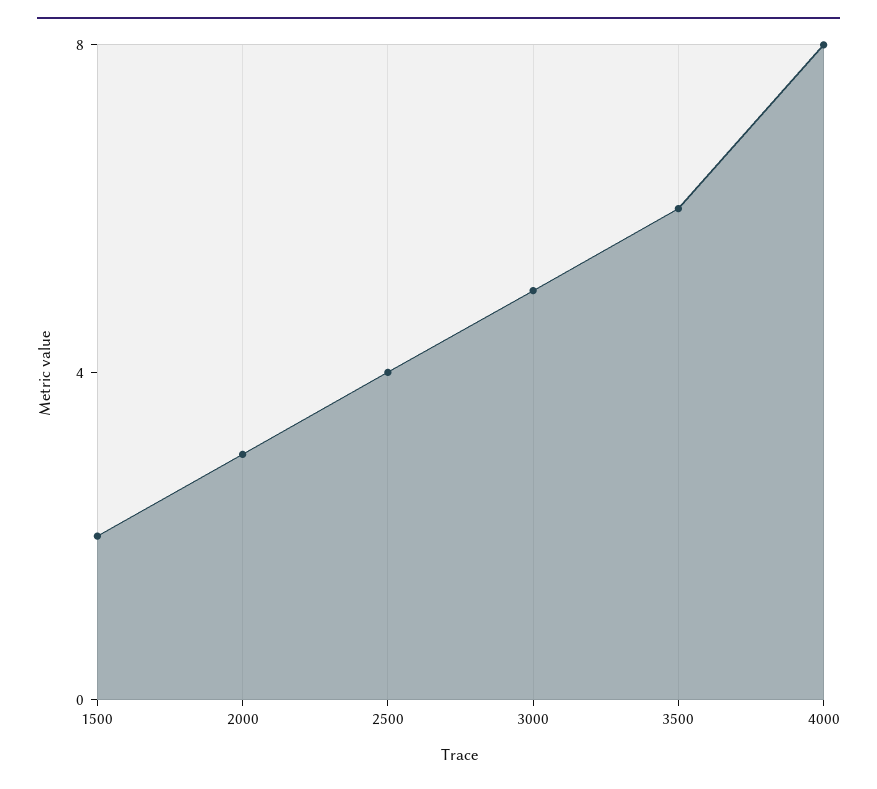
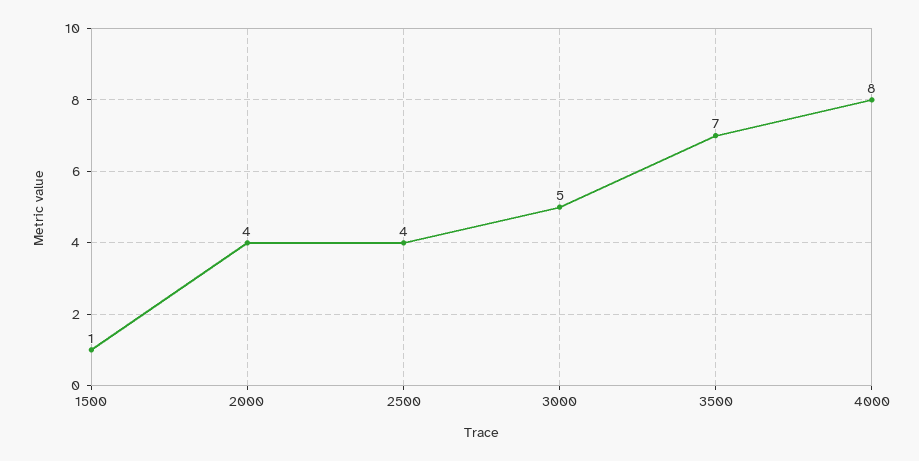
1500: 2 -> 1
2000: 3 -> 4
3500: 6 -> 7

